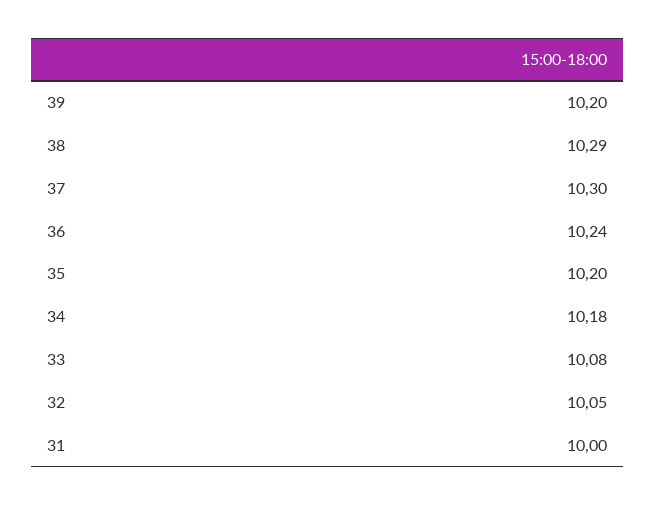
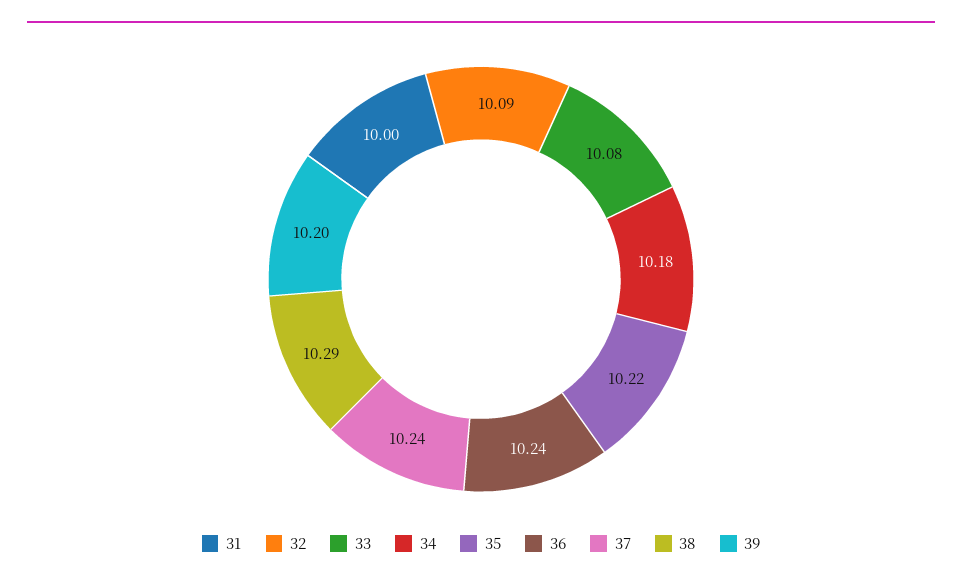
37: 10.3 -> 10.24
35: 10.2 -> 10.22
32: 10.05 -> 10.09

